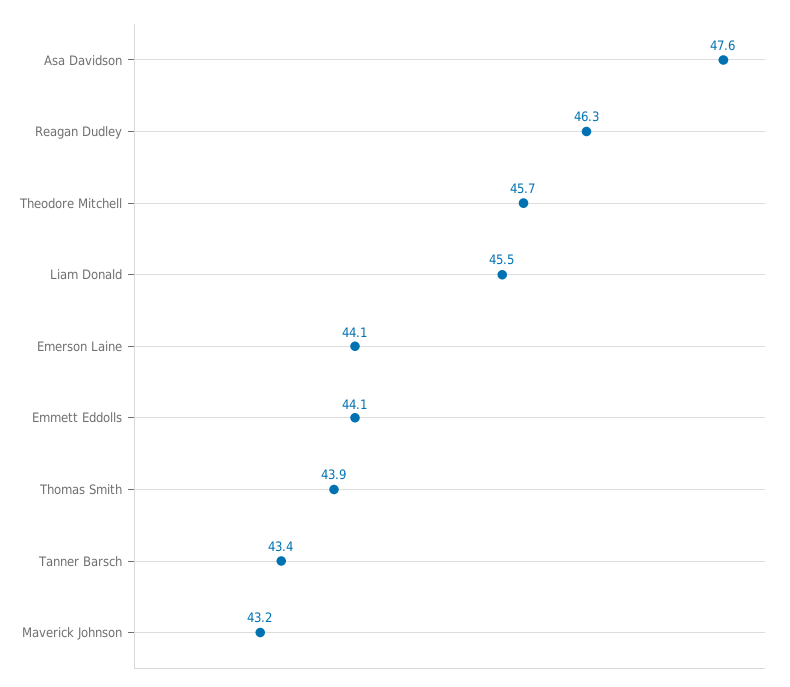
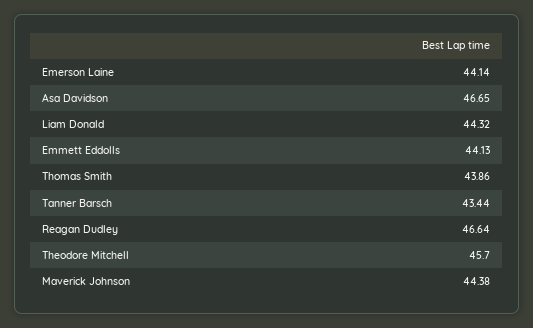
Asa Davidson: 47.6 -> 46.65
Reagan Dudley: 46.3 -> 46.64
Liam Donald: 45.5 -> 44.32
Maverick Johnson: 43.2 -> 44.38

